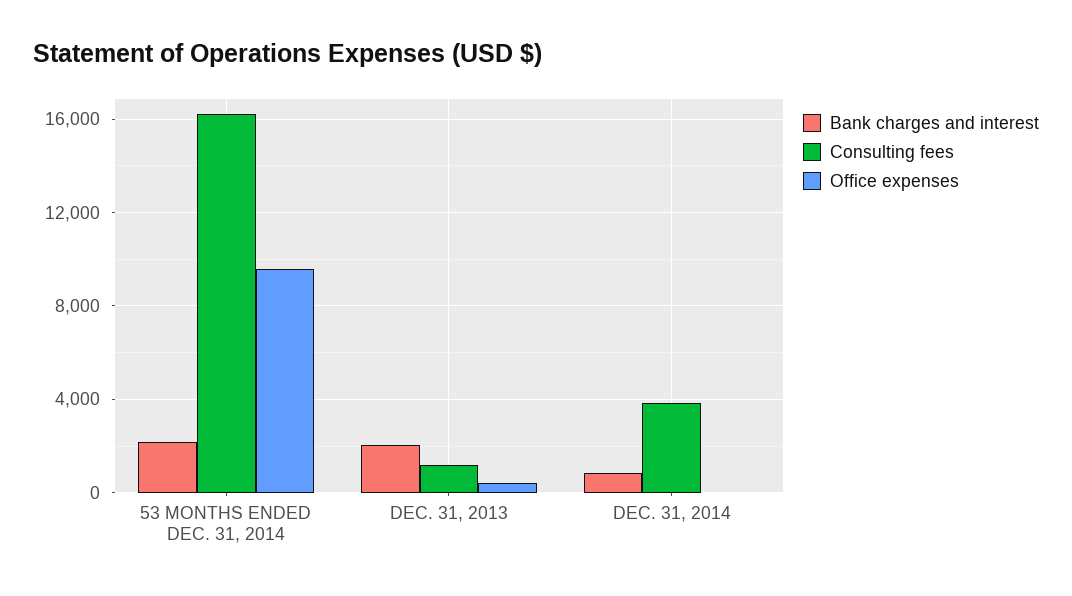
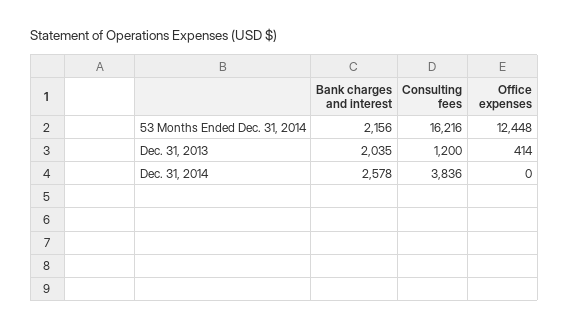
Office expenses, 53 MONTHS ENDED DEC. 31, 2014: 9500 -> 12448
Bank charges and interest, DEC. 31, 2014: 1000 -> 2578

